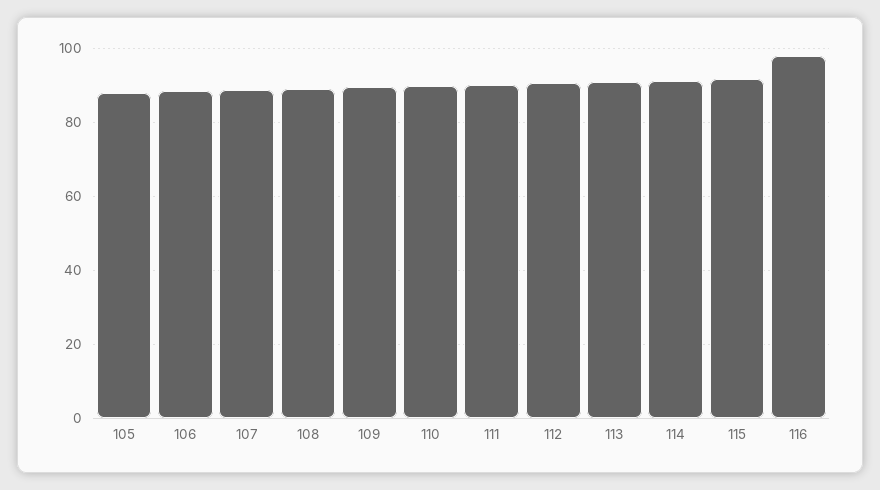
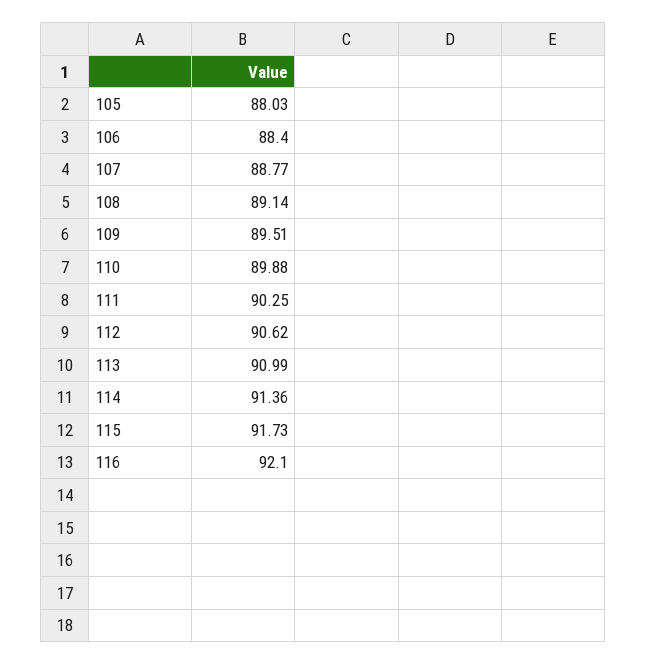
116: 98 -> 92.1

